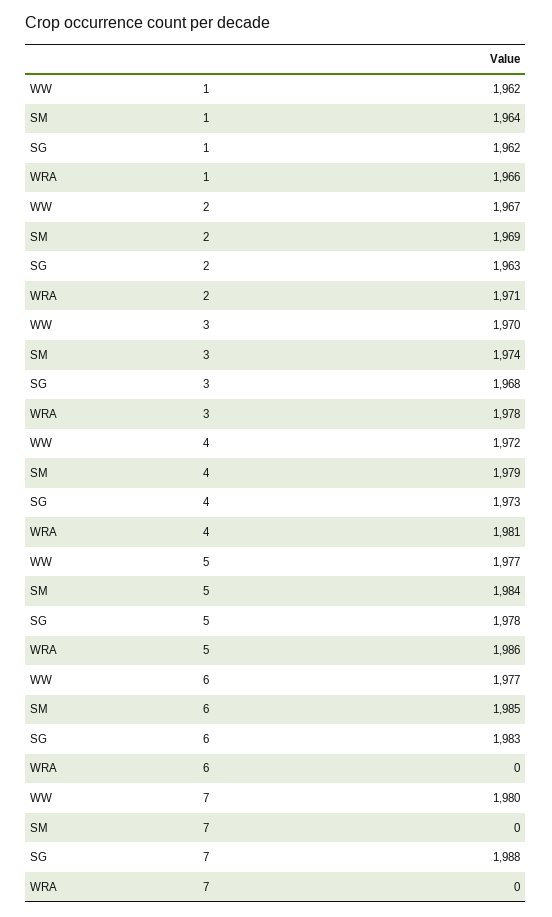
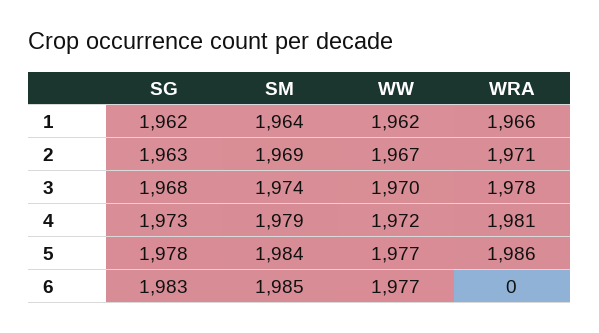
WW, 7: 1980 -> none
SM, 7: 0 -> none
SG, 7: 1988 -> none
WRA, 7: 0 -> none

